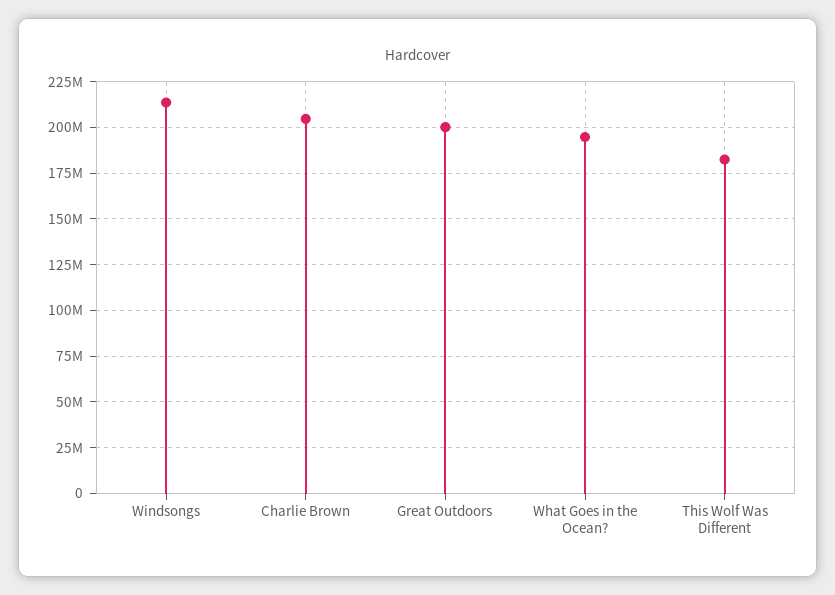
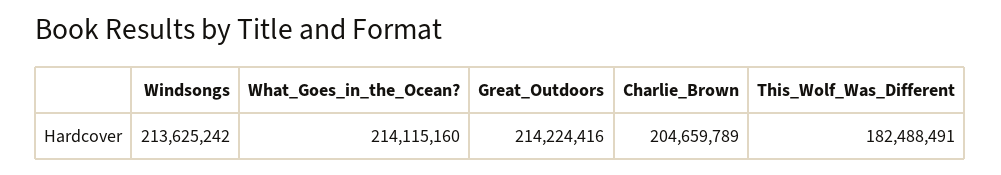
Great Outdoors: 200000000 -> 214224416
What Goes in the Ocean?: 195000000 -> 214115160

